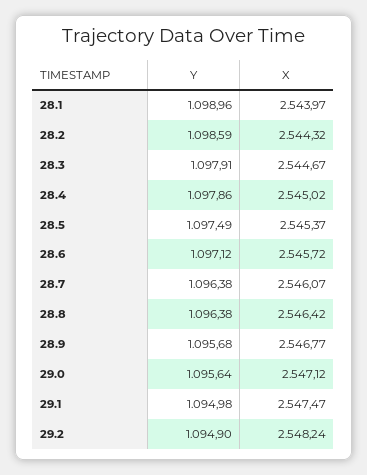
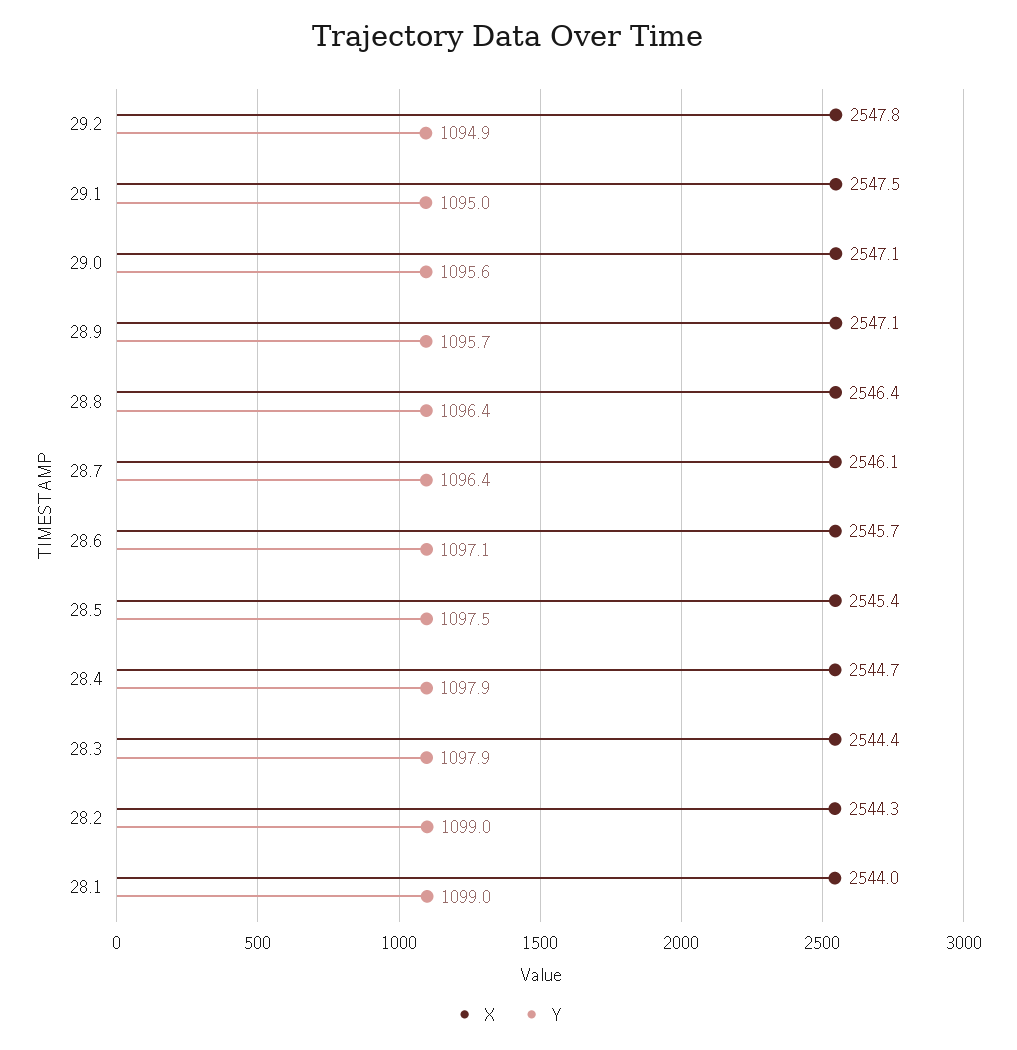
Y, 28.2: 1098.59 -> 1099
X, 28.3: 2544.67 -> 2544.4
X, 28.4: 2545.02 -> 2544.7
X, 28.9: 2546.77 -> 2547.1
X, 29.2: 2548.24 -> 2547.8

